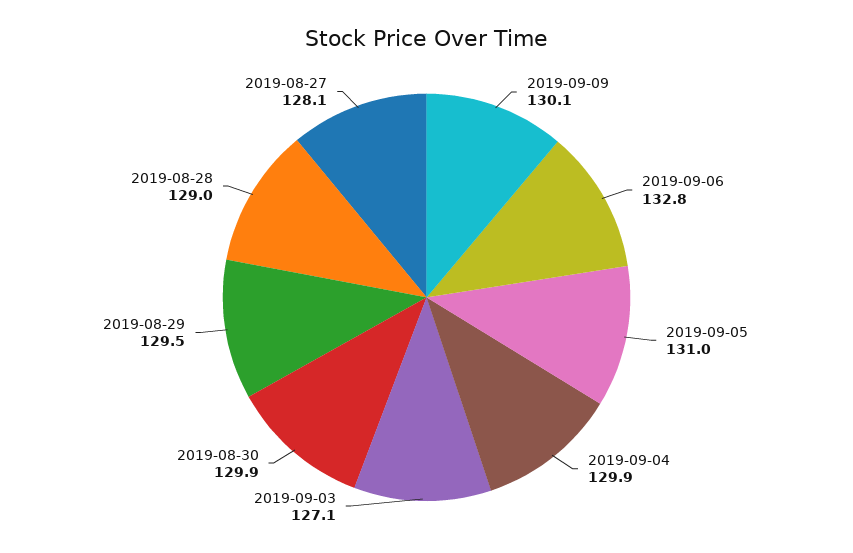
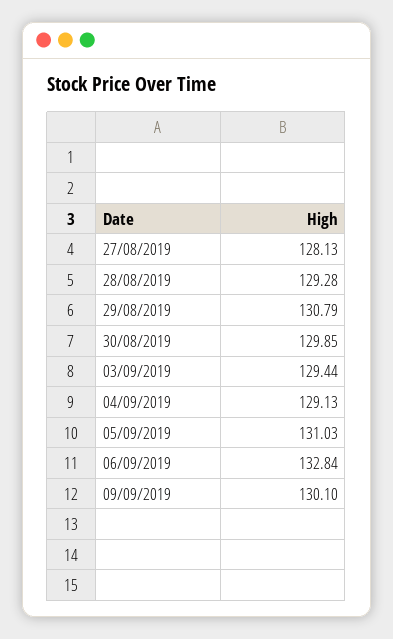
2019-09-04: 129.9 -> 129.13
2019-09-03: 127.1 -> 129.44
2019-08-29: 129.5 -> 130.79
2019-08-28: 129 -> 129.28

